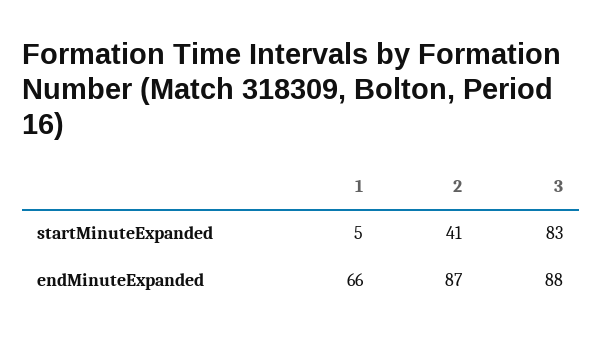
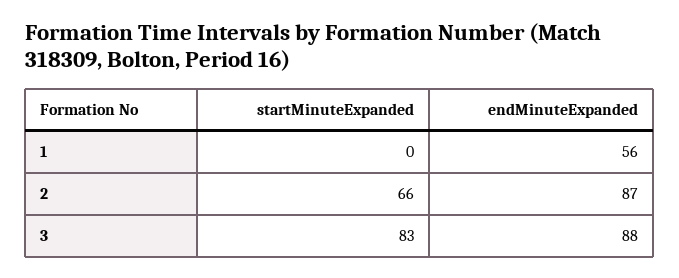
1, startMinuteExpanded: 5 -> 0
2, startMinuteExpanded: 41 -> 66
1, endMinuteExpanded: 66 -> 56

